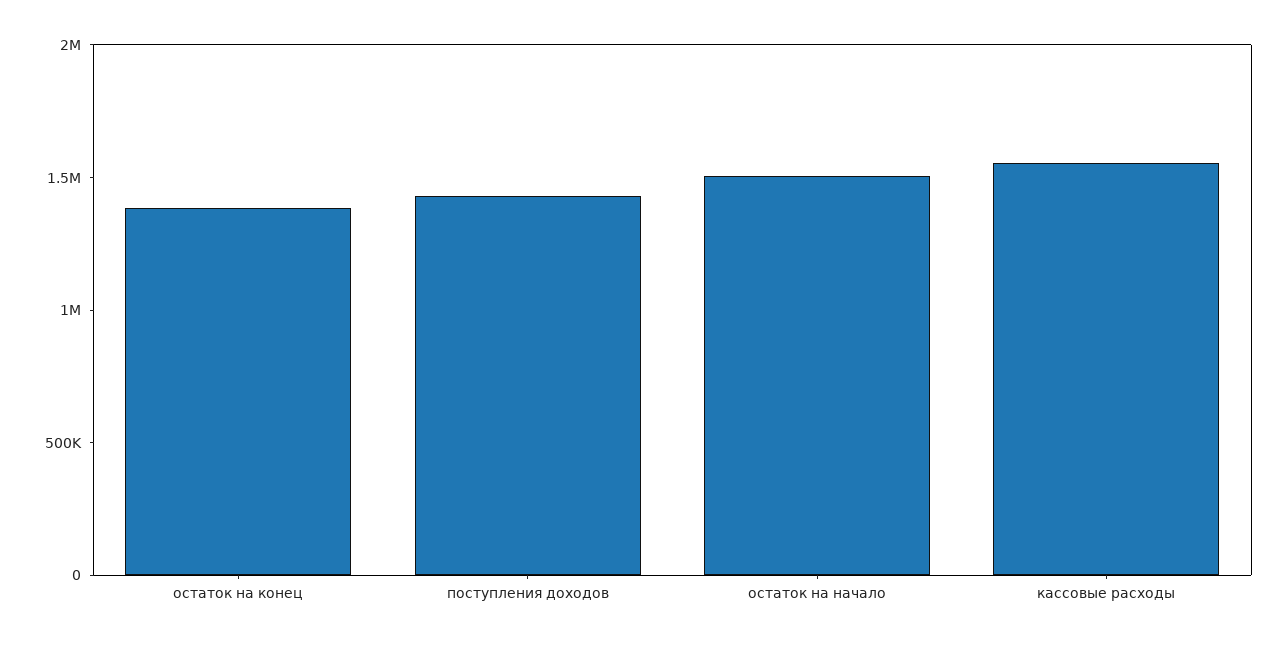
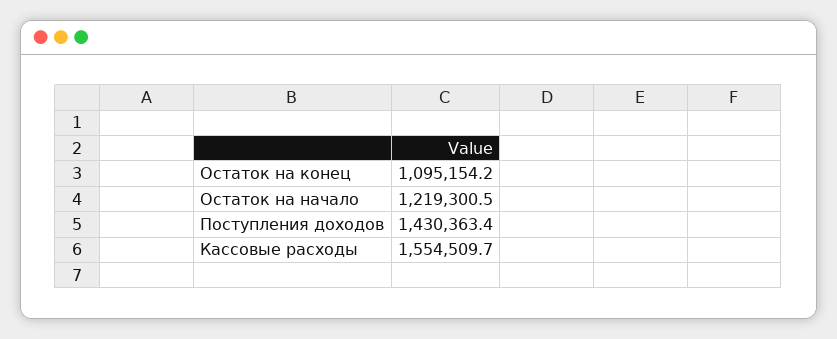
остаток на конец: 1400000 -> 1095154.2
остаток на начало: 1500000 -> 1219300.5

